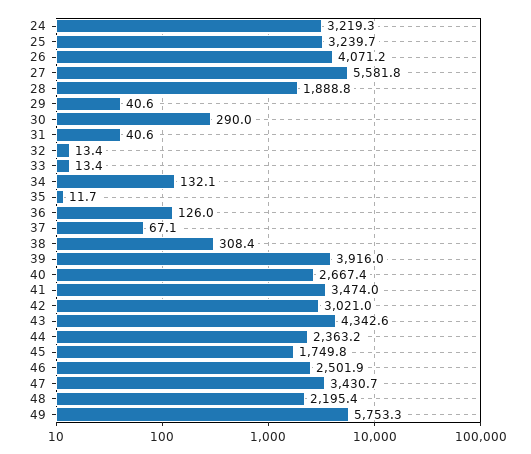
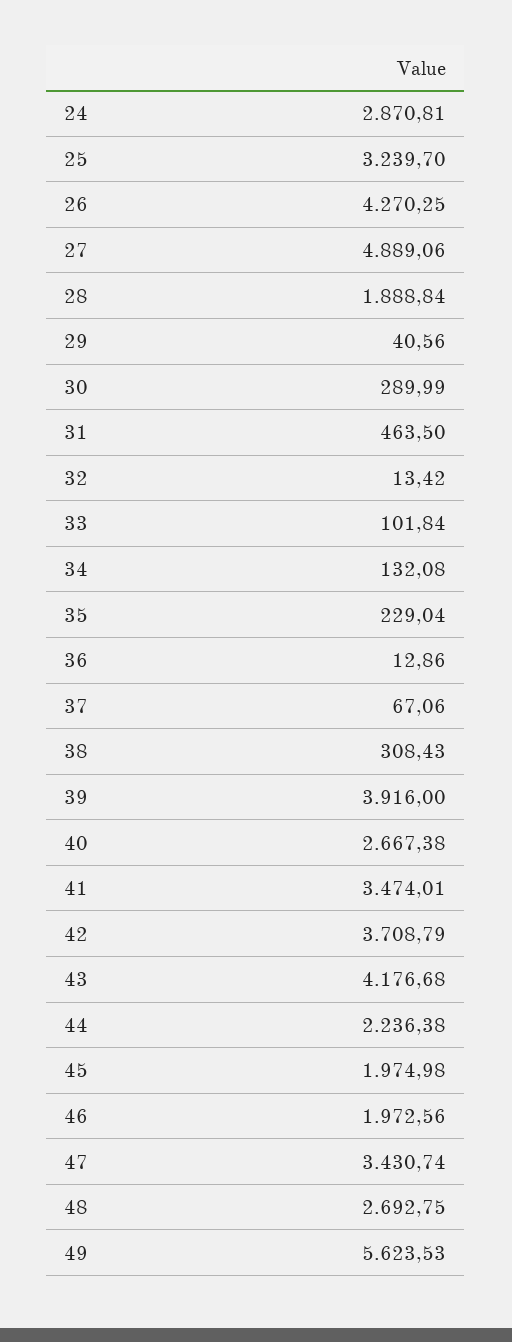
24: 3219.3 -> 2870.81
26: 4071.2 -> 4270.25
27: 5581.8 -> 4889.06
31: 40.6 -> 463.5
33: 13.4 -> 101.84
35: 11.7 -> 229.04
36: 126 -> 12.86
42: 3021 -> 3708.79
43: 4342.6 -> 4176.68
44: 2363.2 -> 2236.38
45: 1749.8 -> 1974.98
46: 2501.9 -> 1972.56
48: 2195.4 -> 2692.75
49: 5753.3 -> 5623.53

